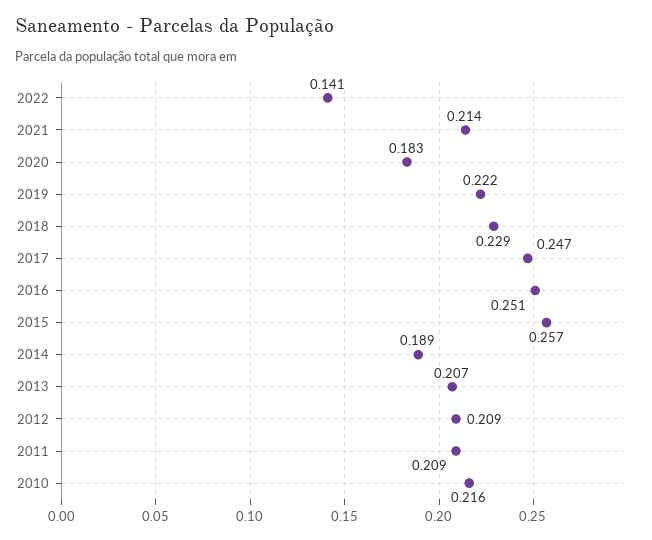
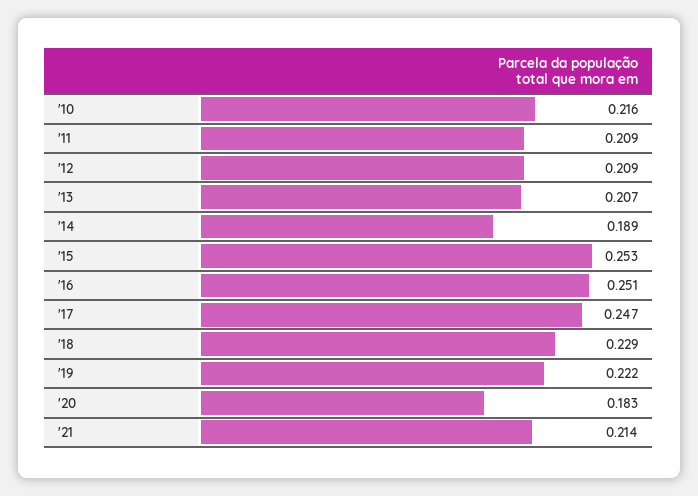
2022: 0.141 -> none
2015: 0.257 -> 0.253

